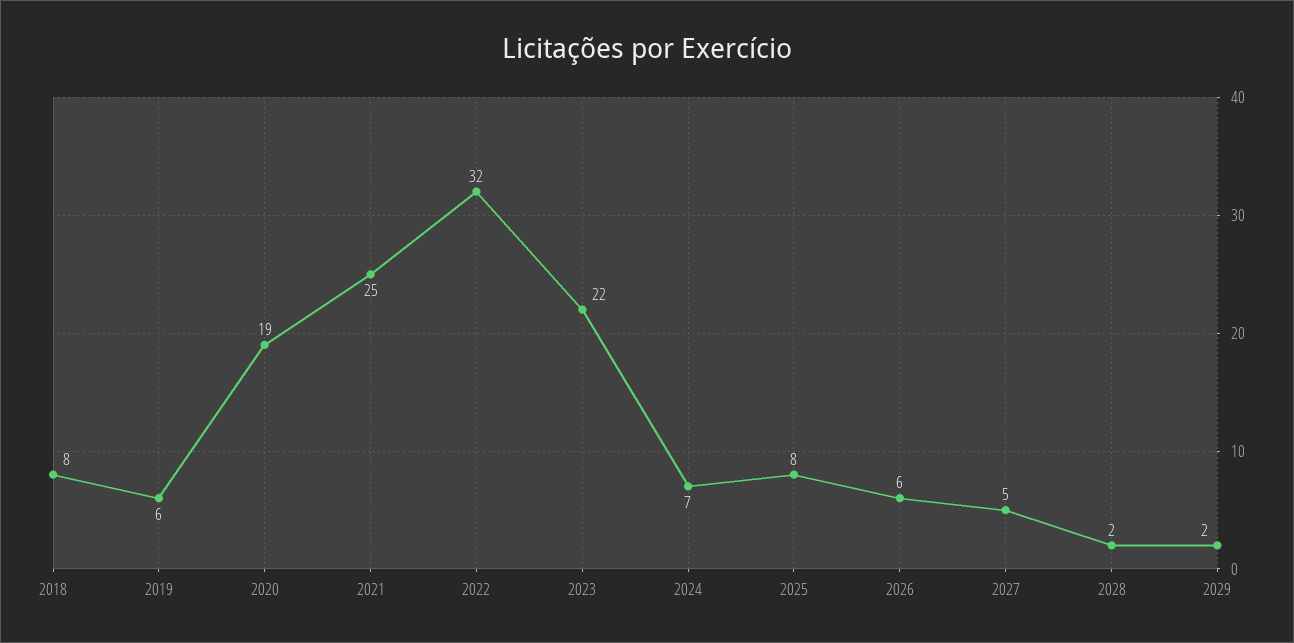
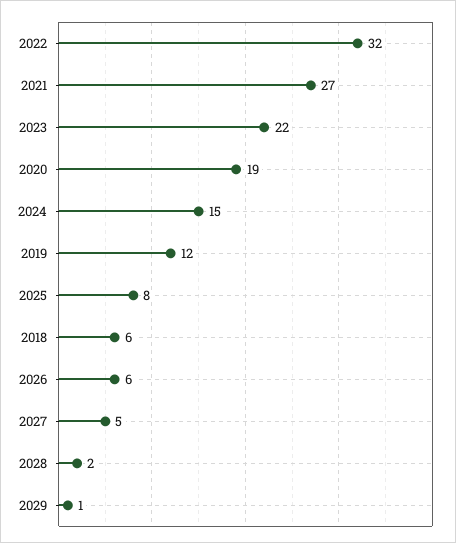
2018: 8 -> 6
2019: 6 -> 12
2021: 25 -> 27
2024: 7 -> 15
2029: 2 -> 1

